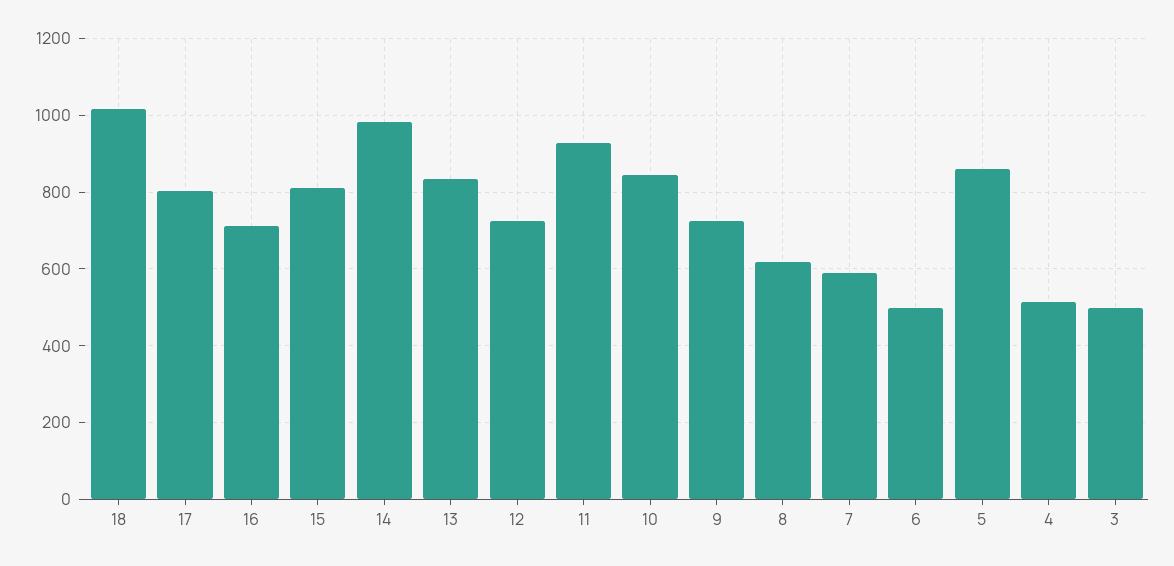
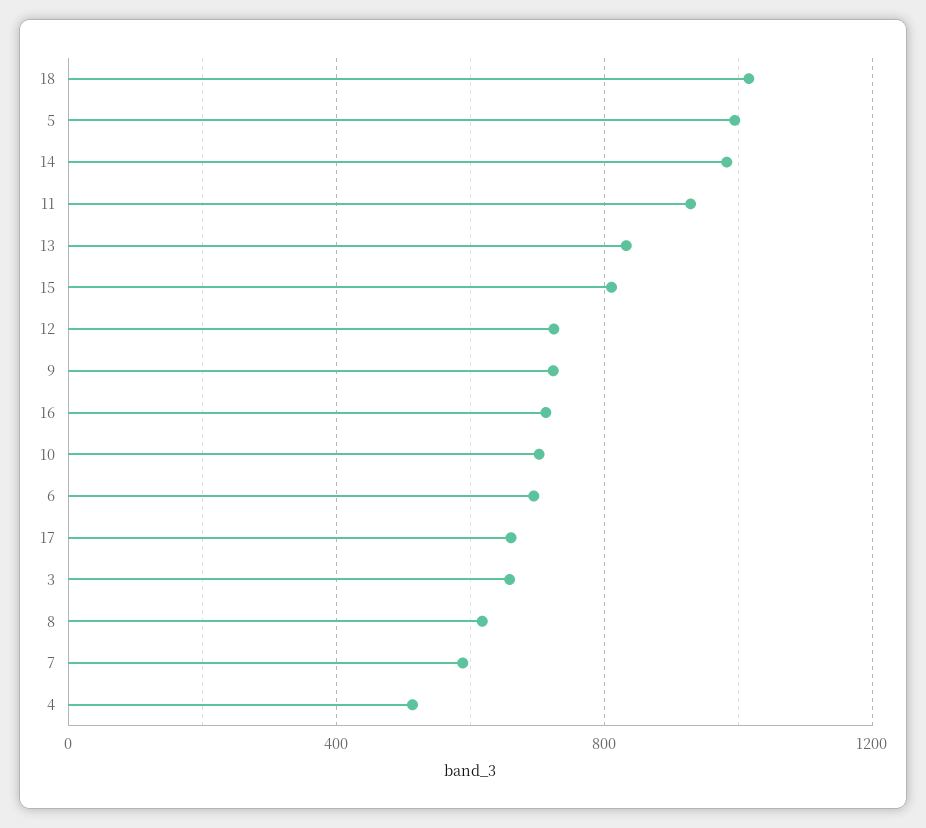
17: 800 -> 650
10: 840 -> 700
6: 500 -> 700
5: 860 -> 1000
3: 500 -> 650

